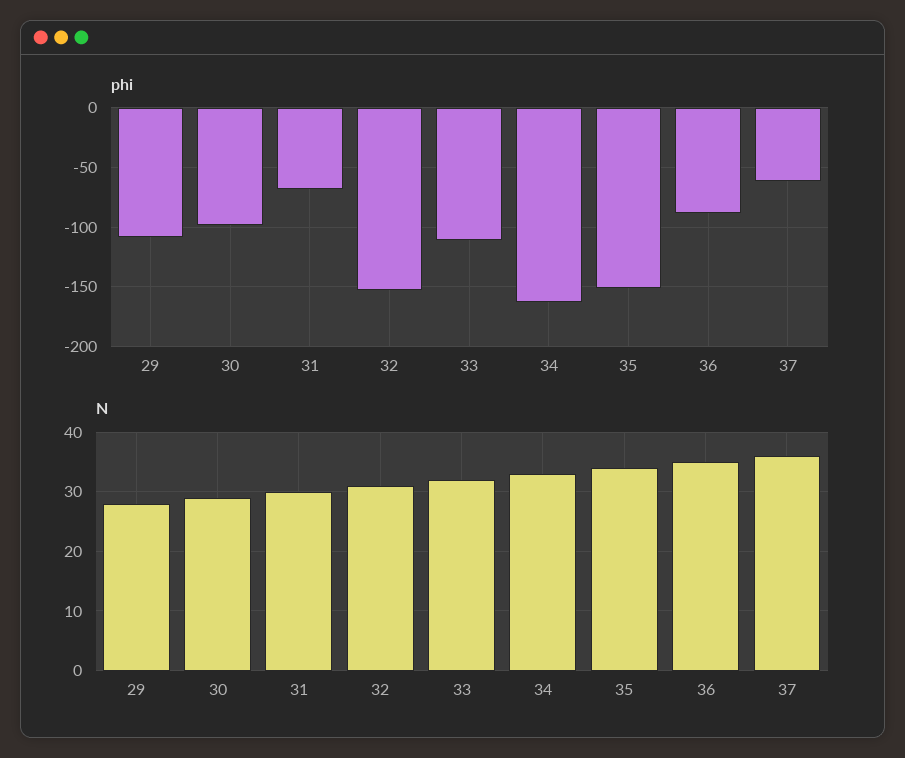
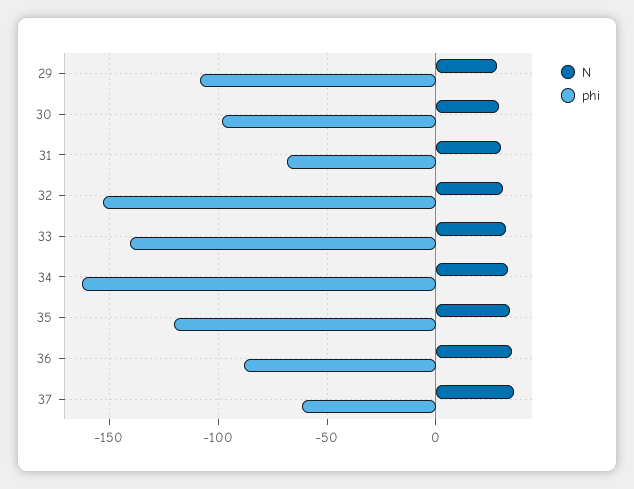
phi, 33: -110 -> -140
phi, 35: -150 -> -120

